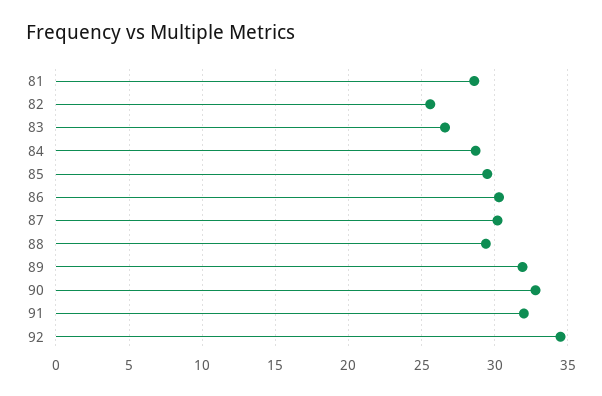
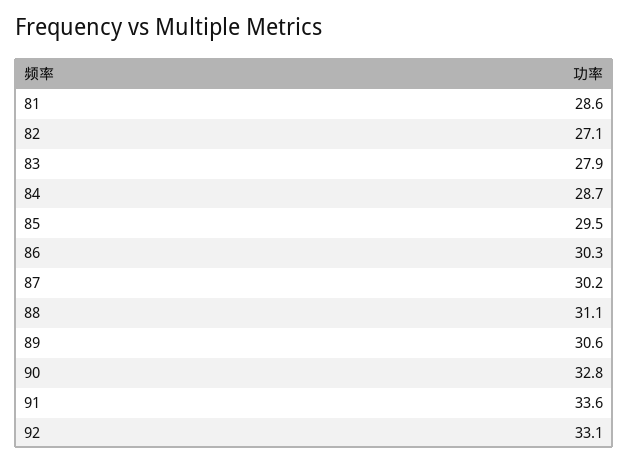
82: 25.5 -> 27.1
83: 26.5 -> 27.9
88: 29.5 -> 31.1
89: 32 -> 30.6
91: 32 -> 33.6
92: 34.5 -> 33.1

